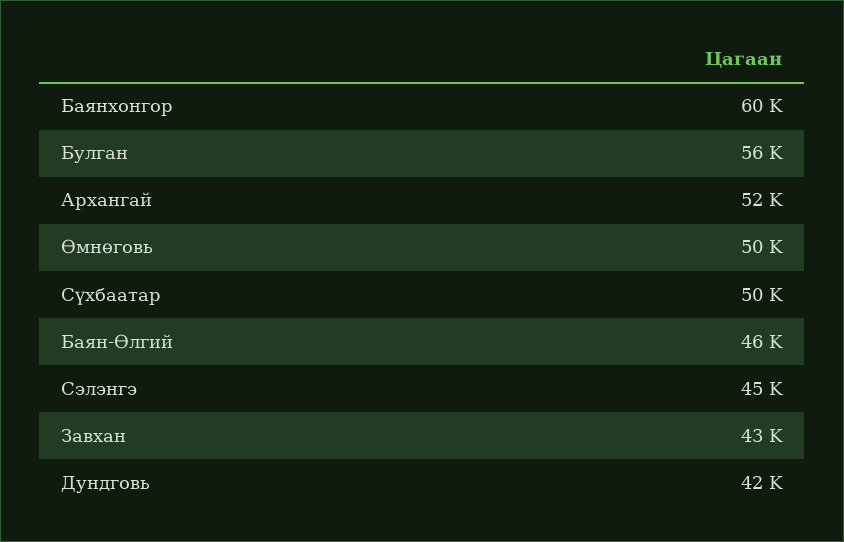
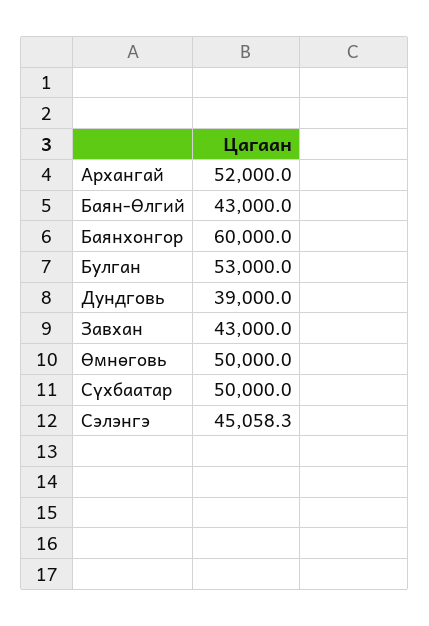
Булган: 56000 -> 53000
Баян-Өлгий: 46000 -> 43000
Дундговь: 42000 -> 39000

